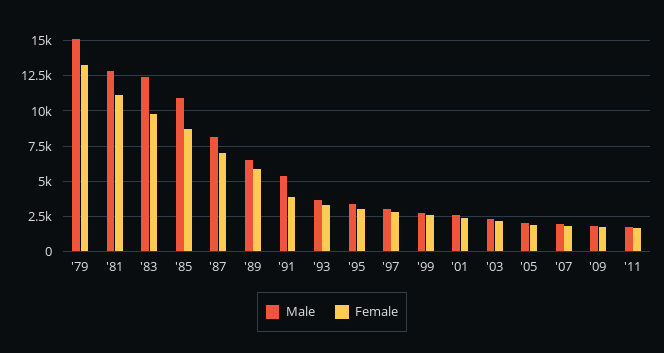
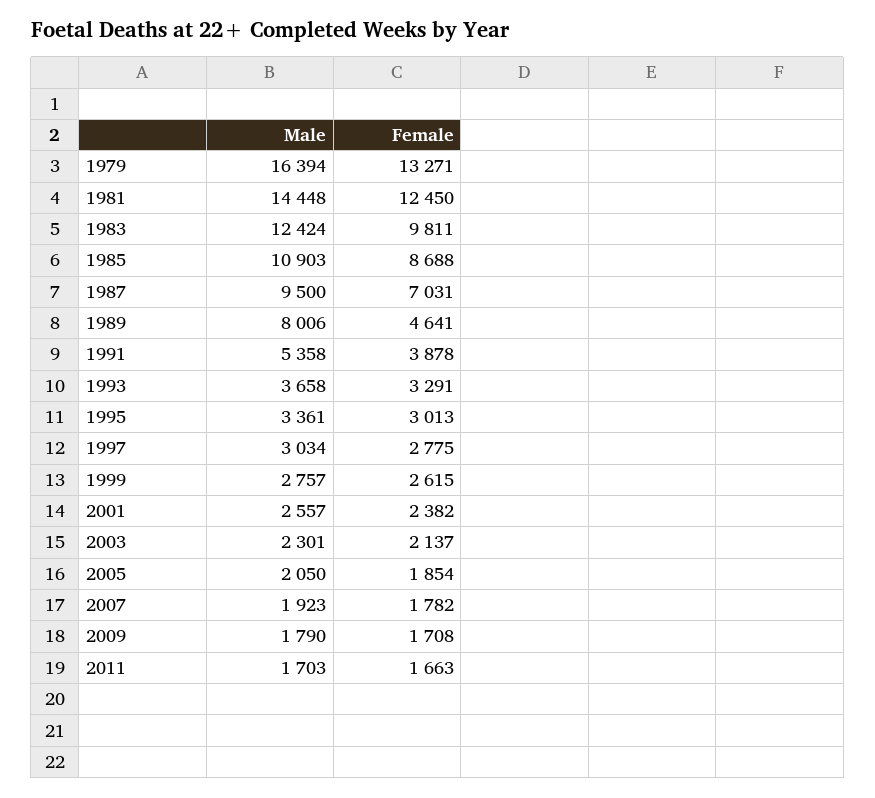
Male, '79: 15000 -> 16394
Male, '81: 13000 -> 14448
Female, '81: 11000 -> 12450
Male, '87: 8000 -> 9500
Male, '89: 6500 -> 8006
Female, '89: 6000 -> 4641

